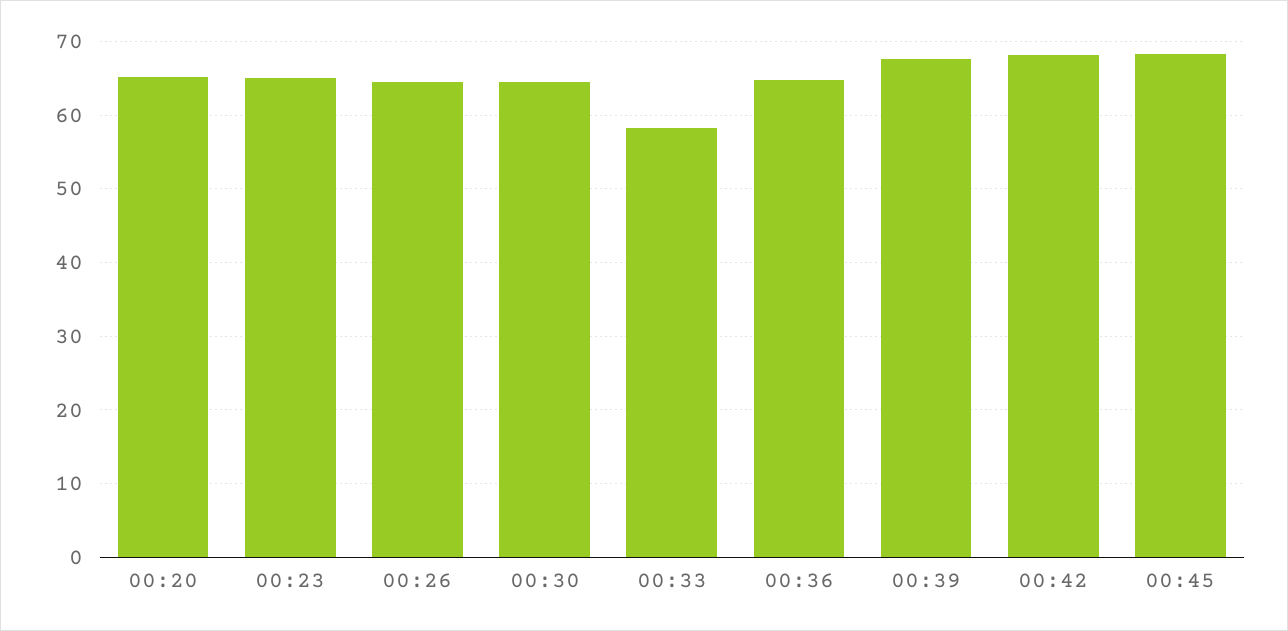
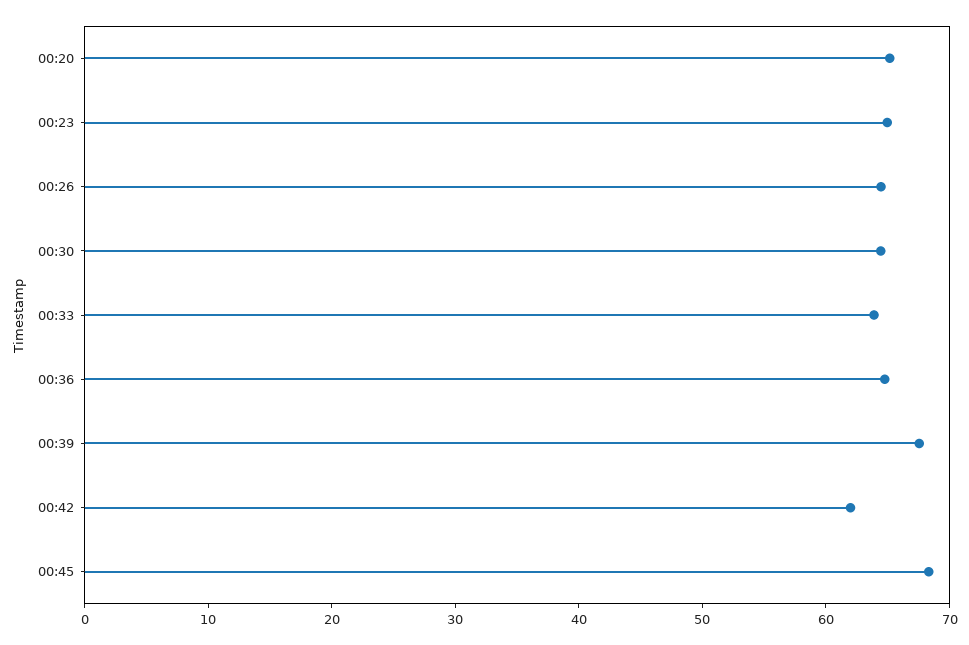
00:33: 58 -> 64
00:42: 68 -> 62

